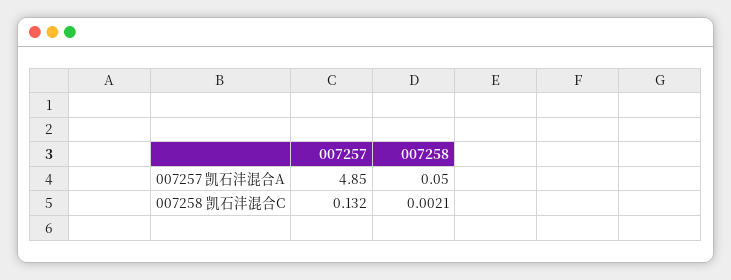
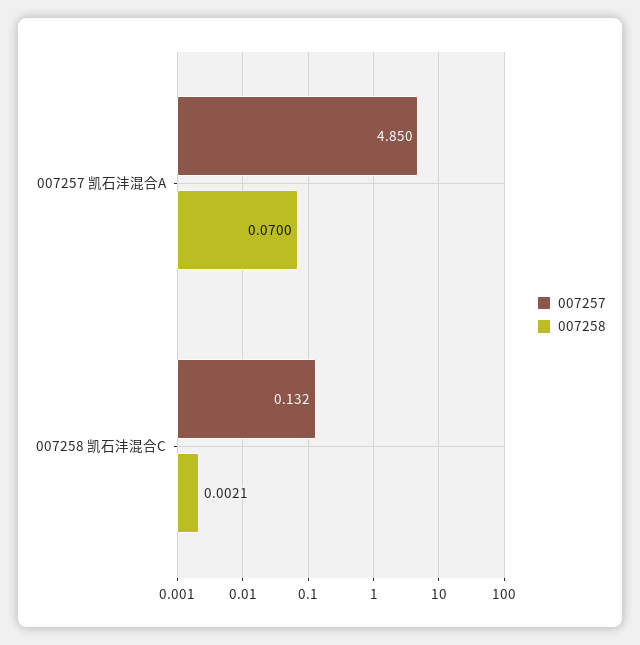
007258, 007257 凯石沣混合A: 0.05 -> 0.07

